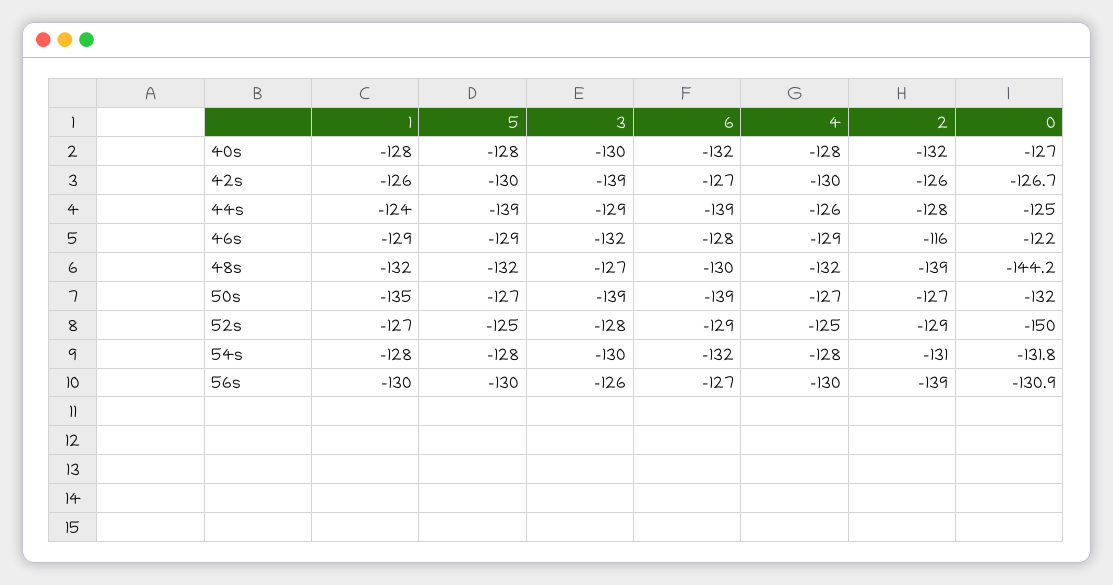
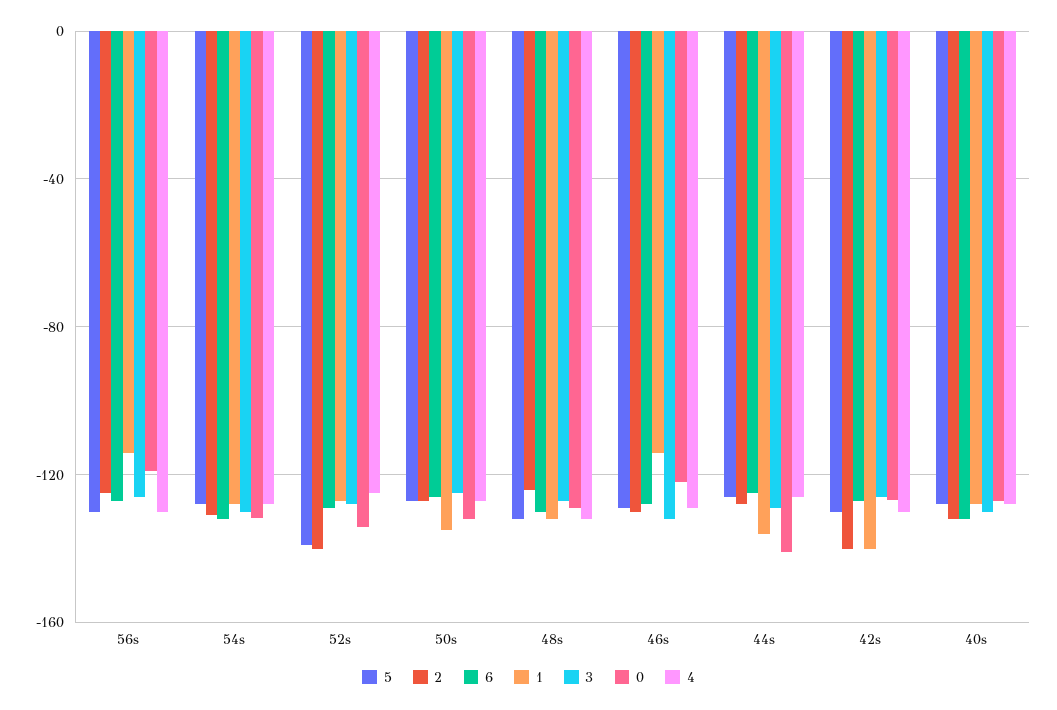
1, 42s: -126 -> -140
3, 42s: -139 -> -125
2, 42s: -126 -> -140
1, 44s: -124 -> -135
5, 44s: -139 -> -125
6, 44s: -139 -> -125
0, 44s: -125 -> -140
1, 46s: -129 -> -115
2, 46s: -116 -> -130
2, 48s: -139 -> -125
0, 48s: -144.2 -> -130
3, 50s: -139 -> -125
6, 50s: -139 -> -125
5, 52s: -125 -> -140
2, 52s: -129 -> -140
0, 52s: -150 -> -135
1, 56s: -130 -> -115
2, 56s: -139 -> -125
0, 56s: -130.9 -> -120

